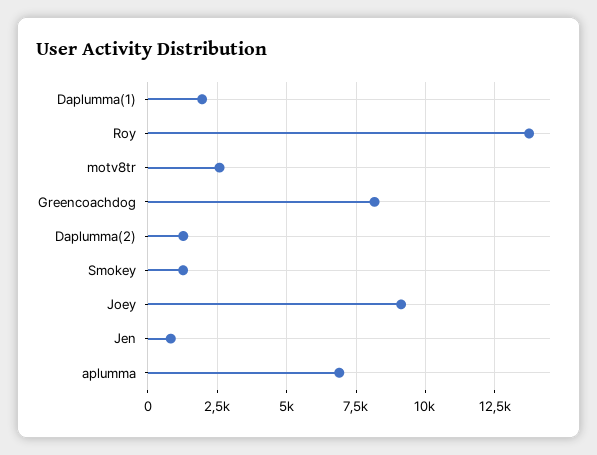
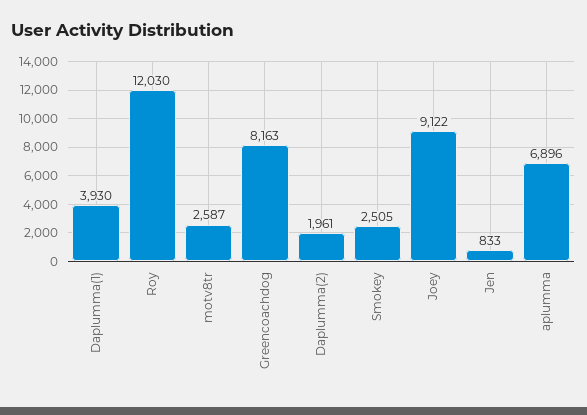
Daplumma(1): 2000 -> 3930
Roy: 13750 -> 12030
Daplumma(2): 1250 -> 1961
Smokey: 1250 -> 2505

